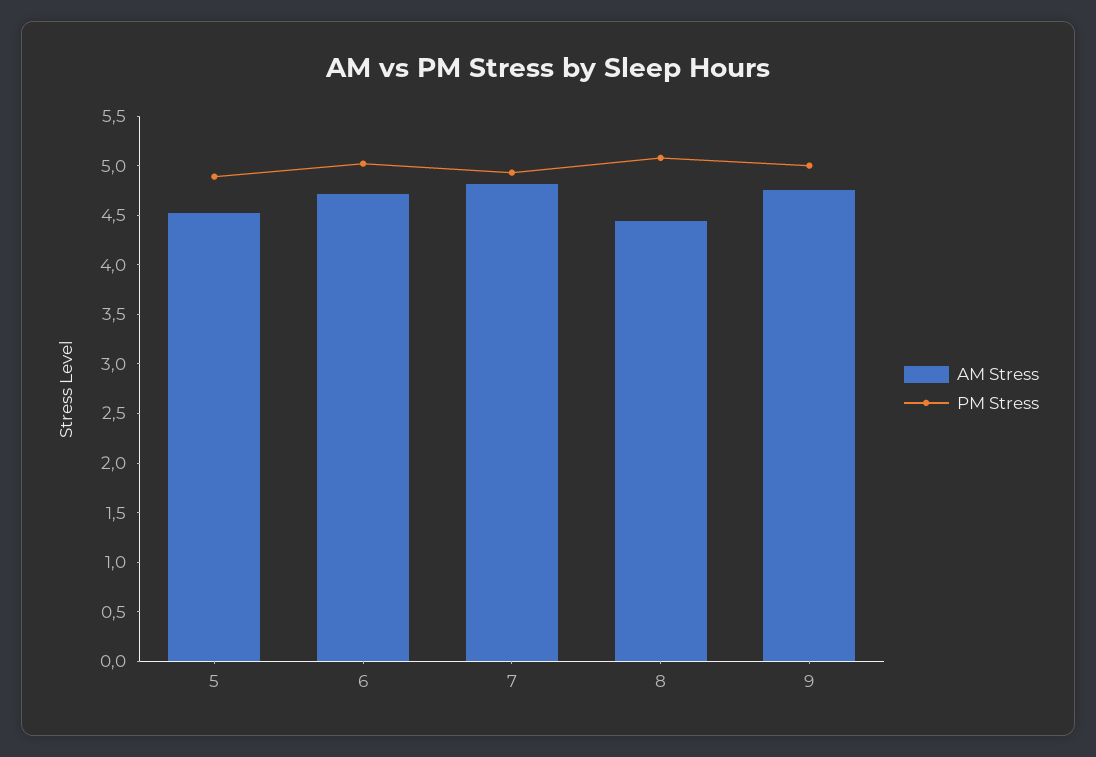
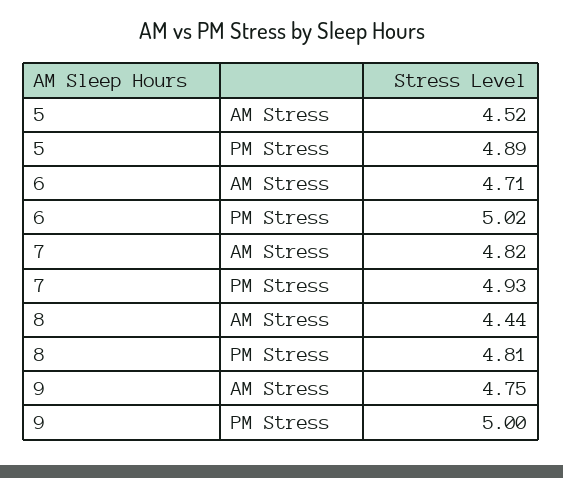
PM Stress, 8: 5.1 -> 4.81

